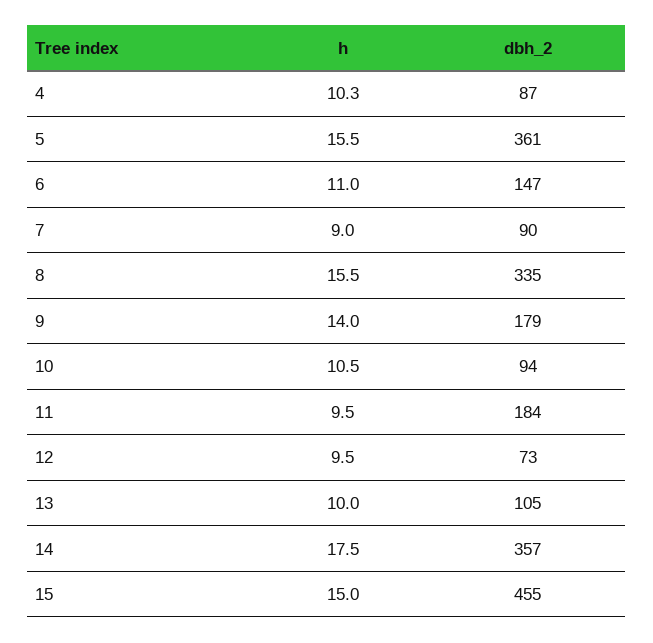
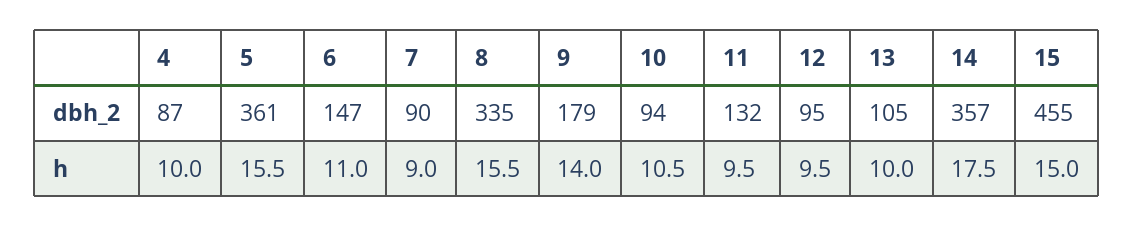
h, 4: 10.3 -> 10
dbh_2, 11: 184 -> 132
dbh_2, 12: 73 -> 95

